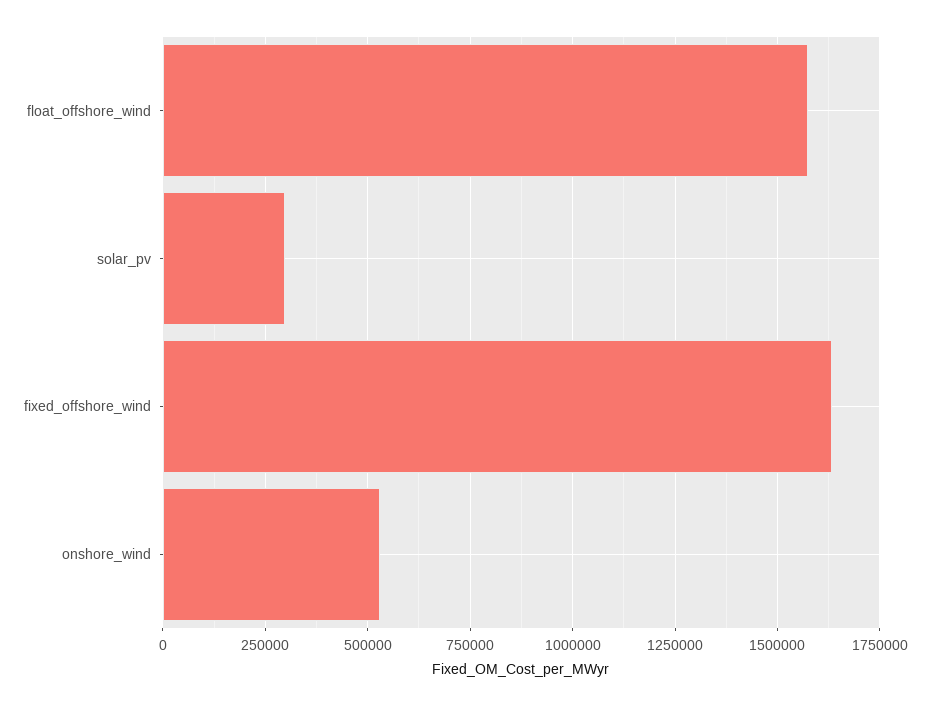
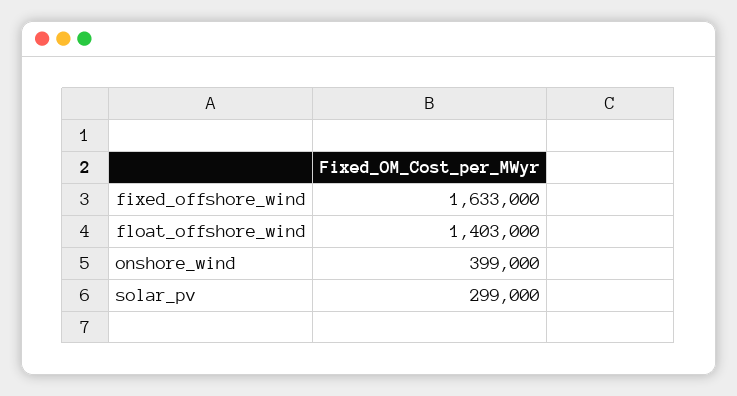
float_offshore_wind: 1575000 -> 1403000
onshore_wind: 525000 -> 399000

